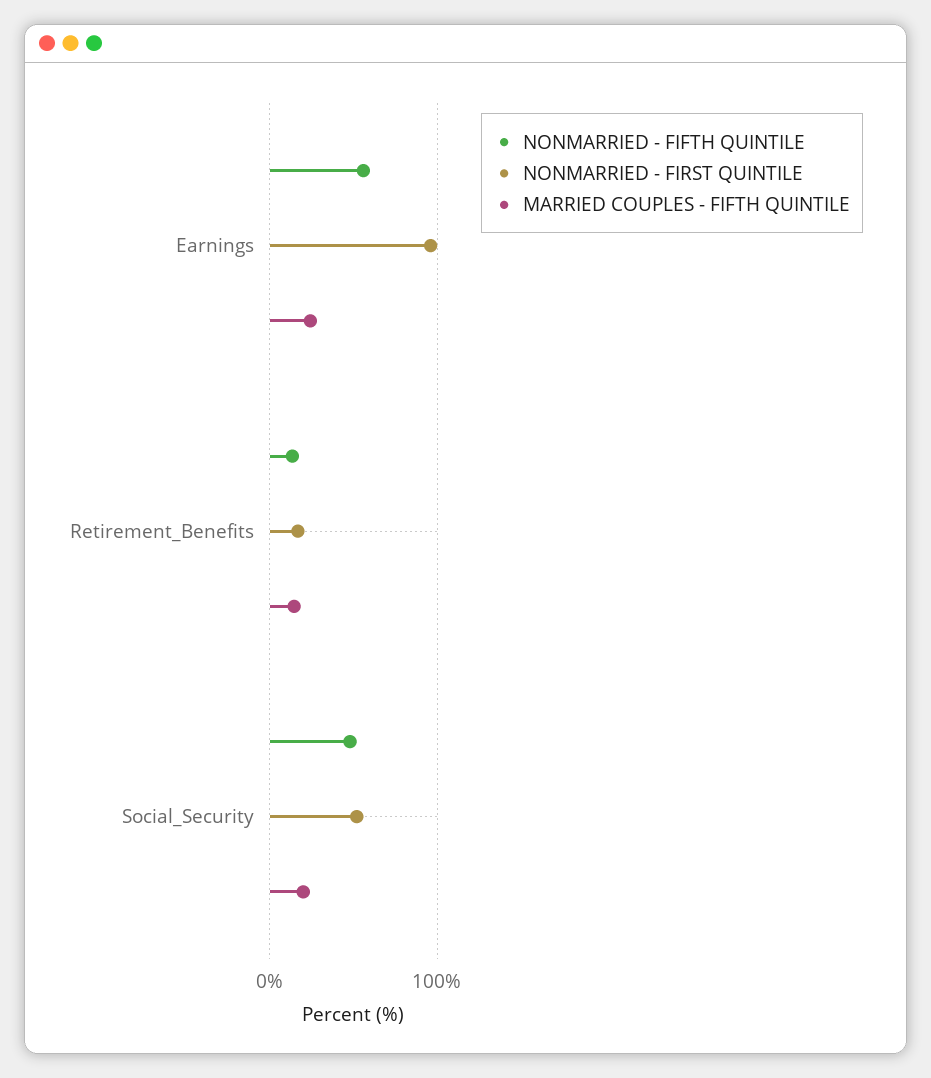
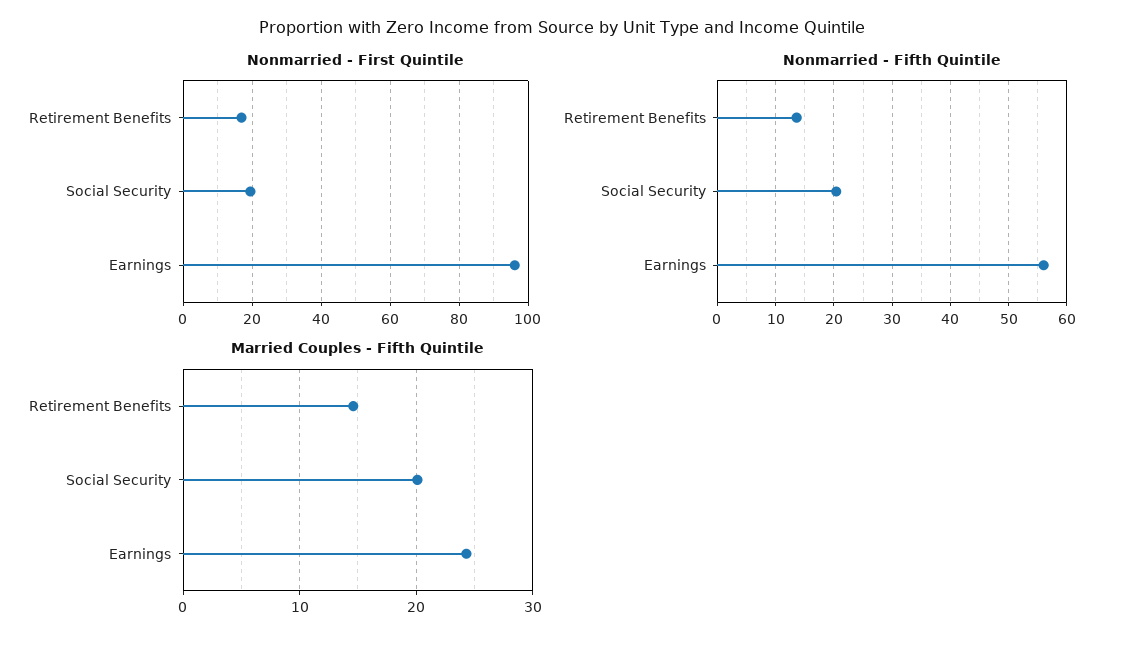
NONMARRIED - FIFTH QUINTILE, Social_Security: 50 -> 20
NONMARRIED - FIRST QUINTILE, Social_Security: 50 -> 20

